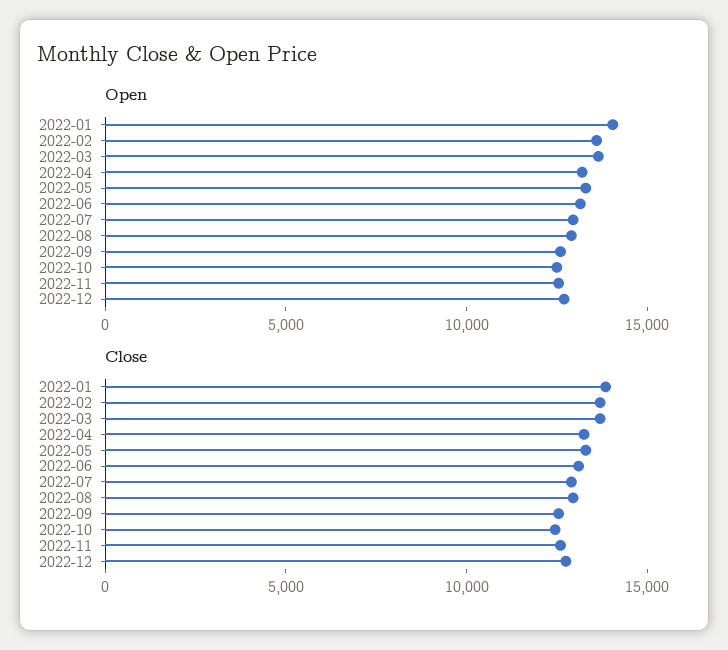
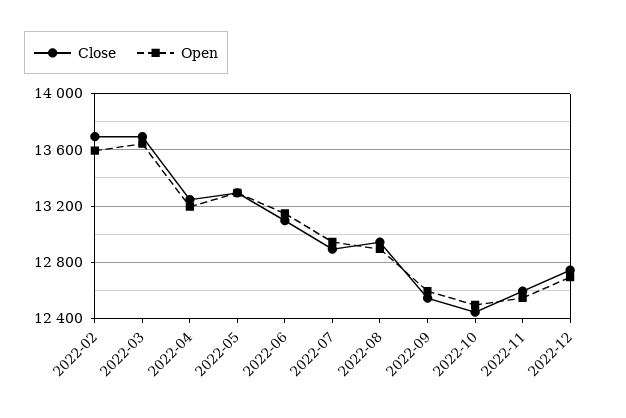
Open, 2022-01: 14000 -> none
Close, 2022-01: 14000 -> none

